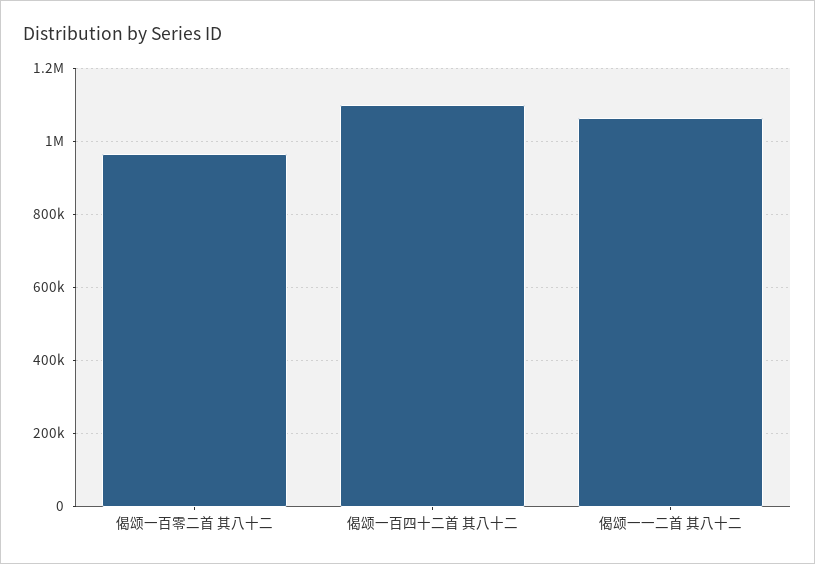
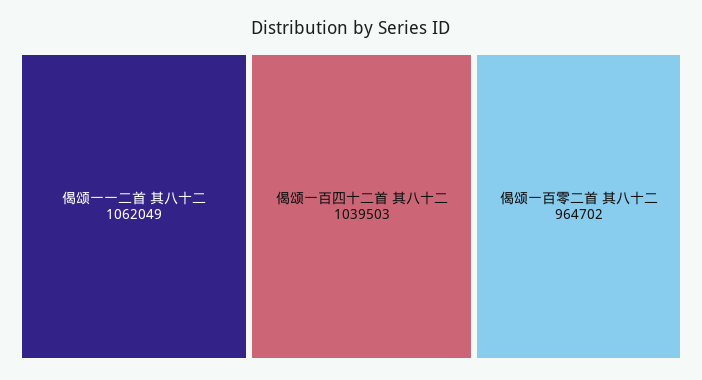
偈颂一百四十二首 其八十二: 1100000 -> 1039503

